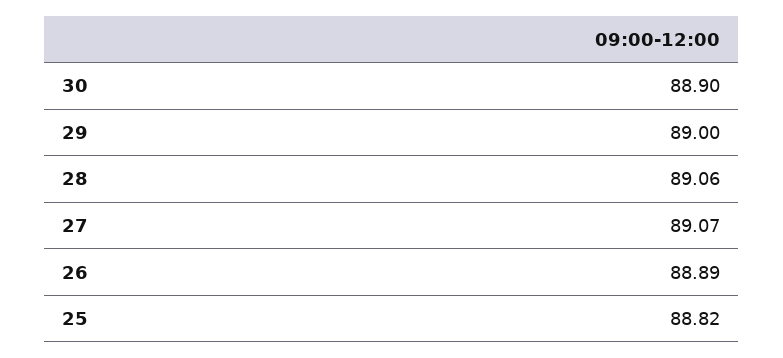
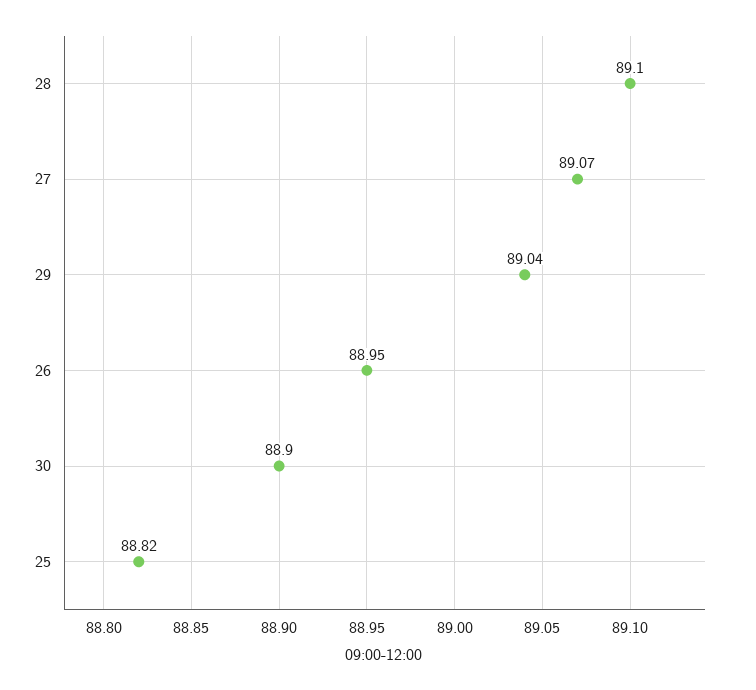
29: 89 -> 89.04
28: 89.06 -> 89.1
26: 88.89 -> 88.95

